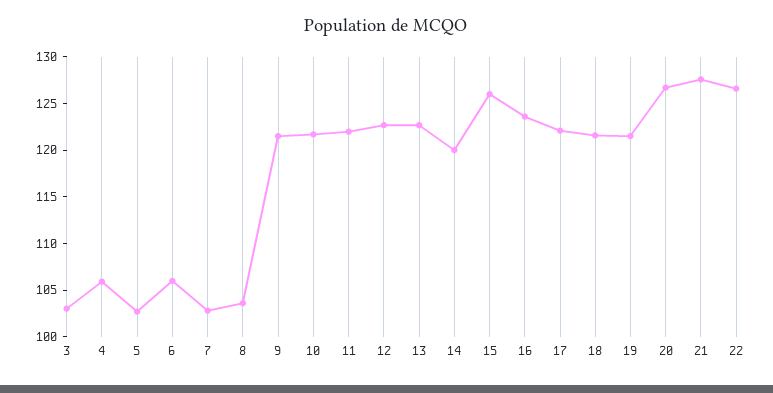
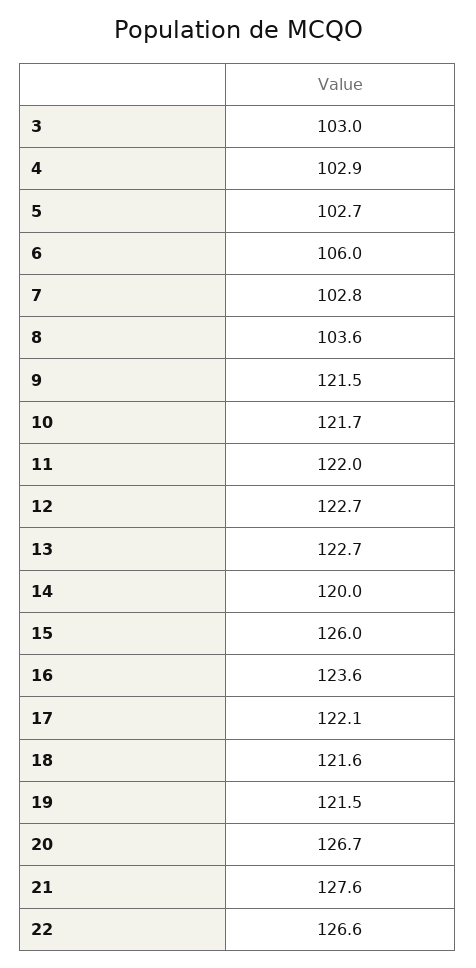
4: 106 -> 102.9

